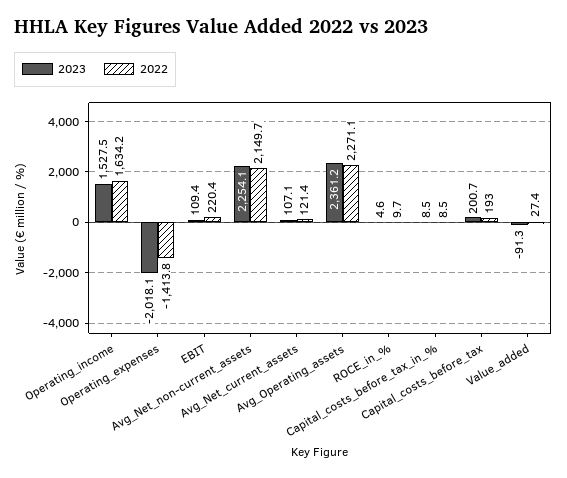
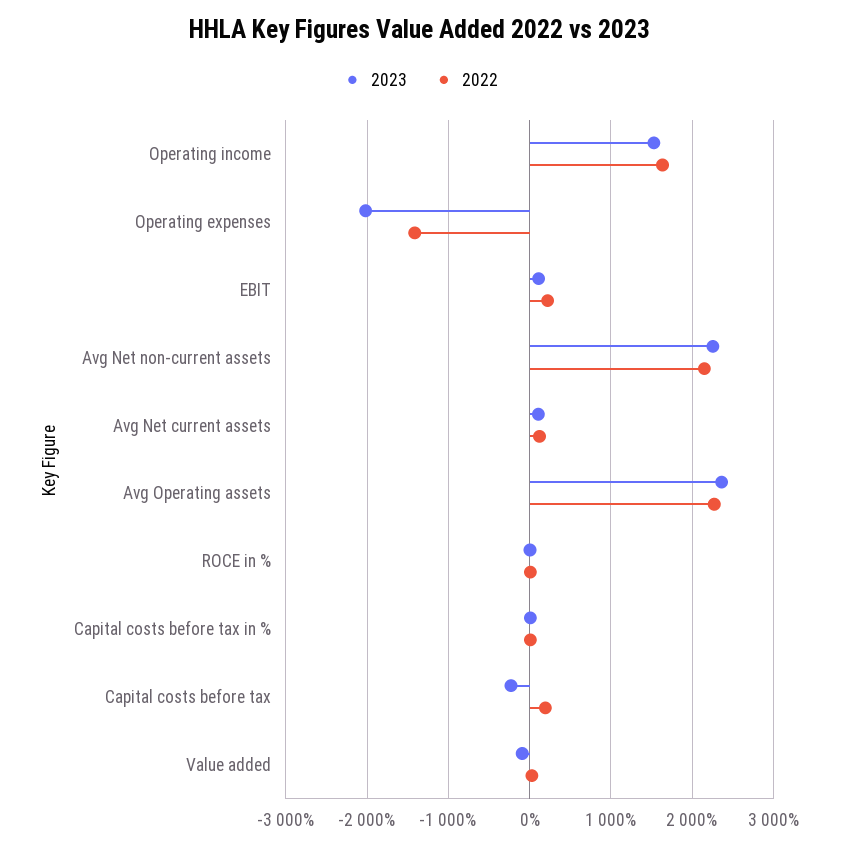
2023, Capital_costs_before_tax: 200.7 -> -200

